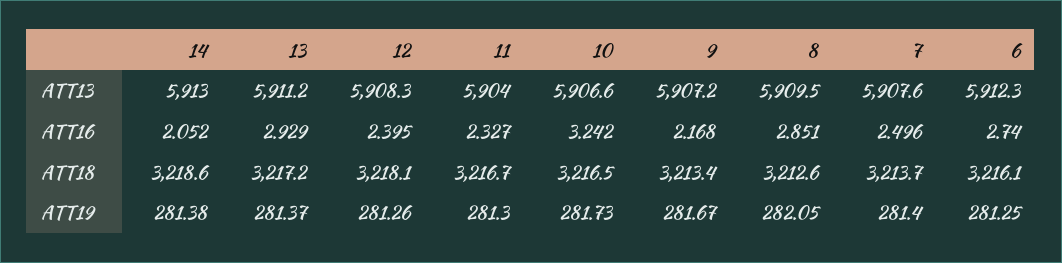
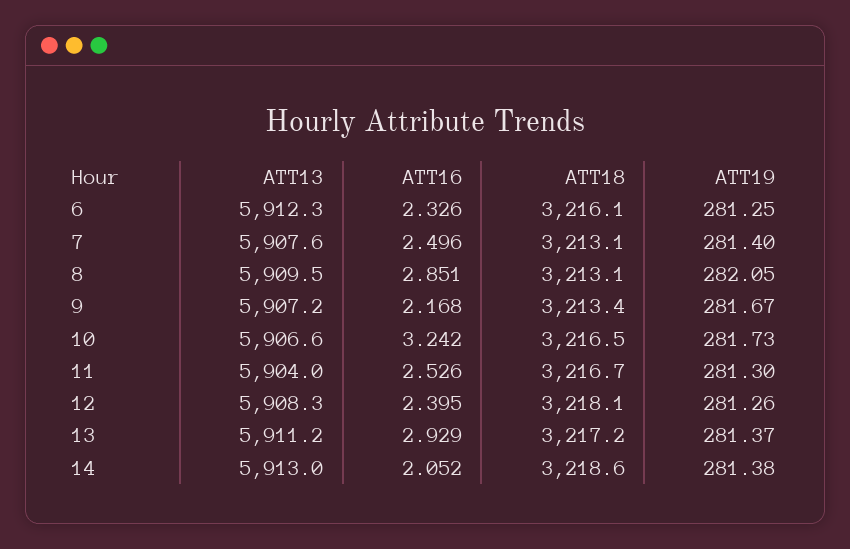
11, ATT16: 2.327 -> 2.526
6, ATT16: 2.74 -> 2.326
8, ATT18: 3212.6 -> 3213.1
7, ATT18: 3213.7 -> 3213.1

